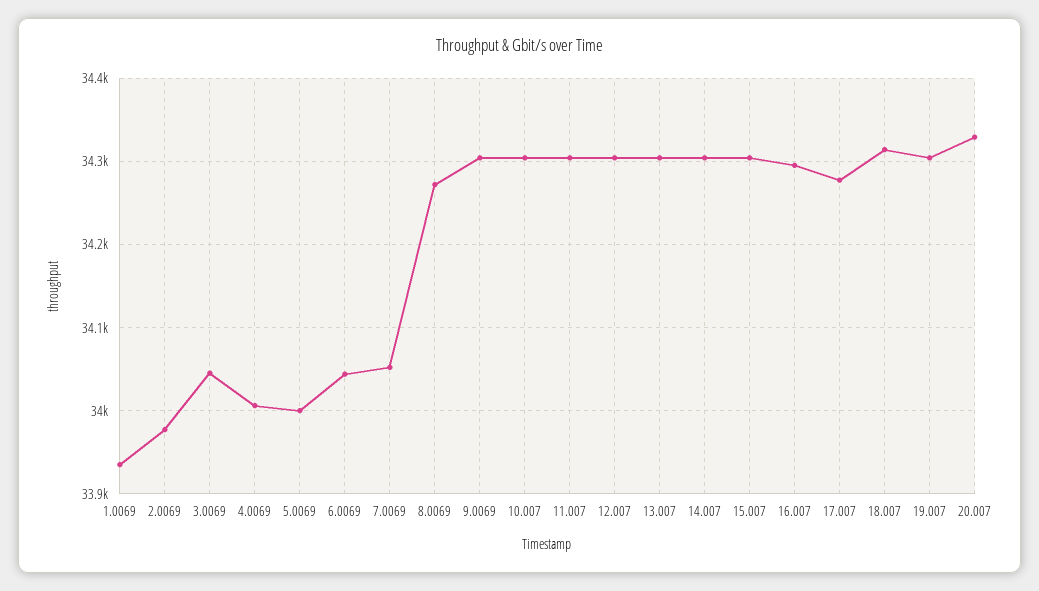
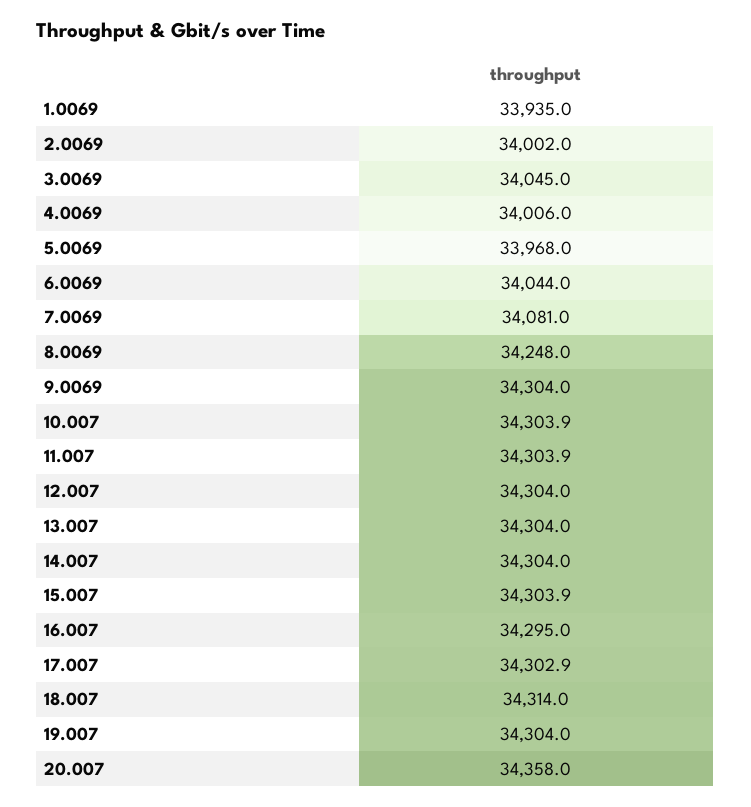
2.0069: 33980 -> 34002
5.0069: 34000 -> 33968
7.0069: 34050 -> 34081
8.0069: 34270 -> 34248
17.007: 34280 -> 34302.9
20.007: 34330 -> 34358

